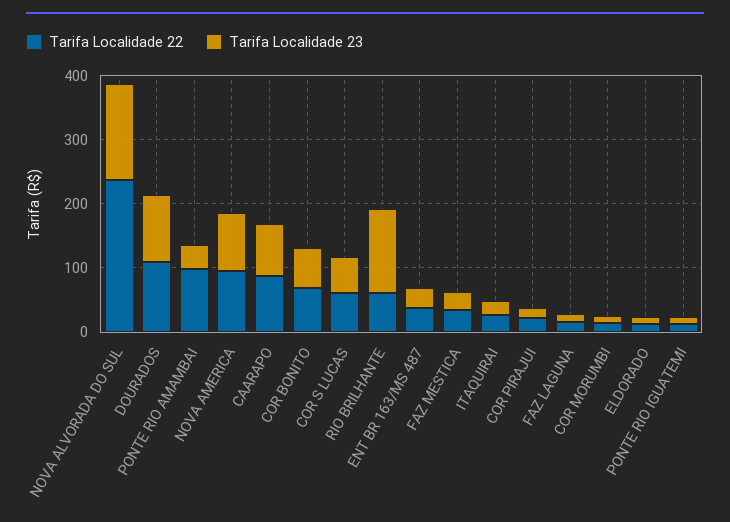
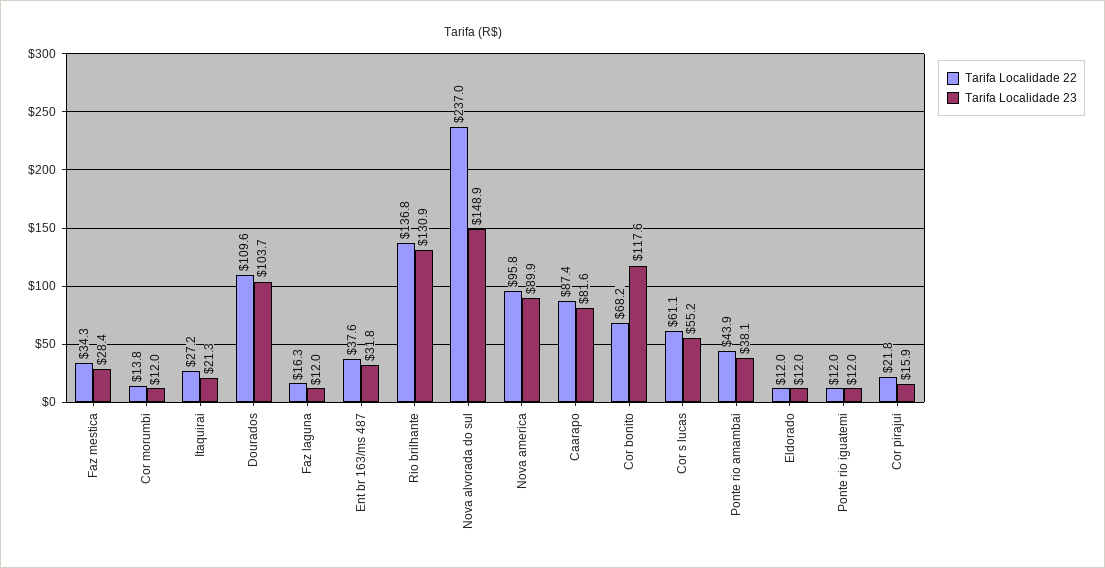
Tarifa Localidade 22, PONTE RIO AMAMBAI: 100 -> 43.9
Tarifa Localidade 23, COR BONITO: 60 -> 117.6
Tarifa Localidade 22, RIO BRILHANTE: 60 -> 136.8

